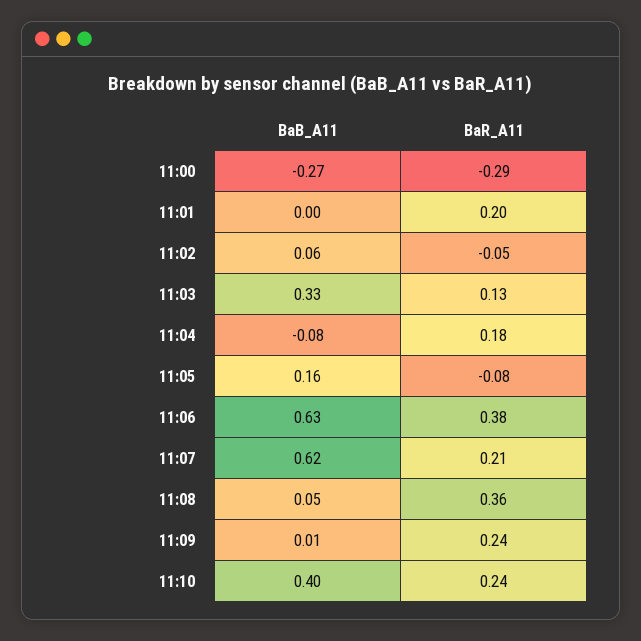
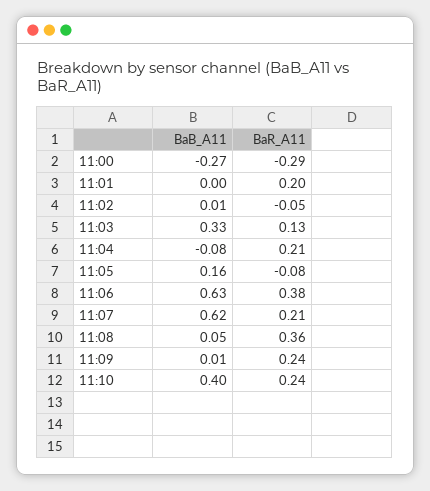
BaB_A11, 11:02: 0.06 -> 0.01
BaR_A11, 11:04: 0.18 -> 0.21

